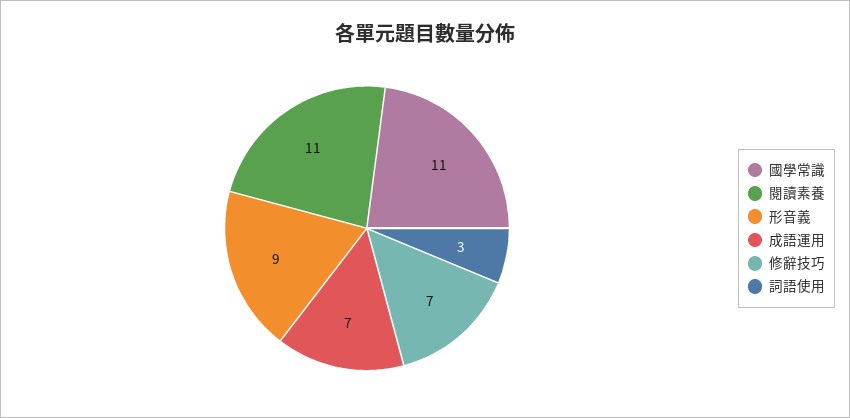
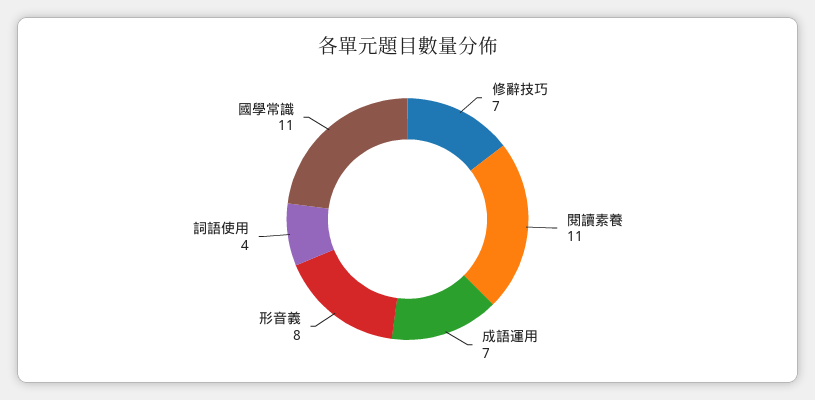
形音義: 9 -> 8
詞語使用: 3 -> 4

